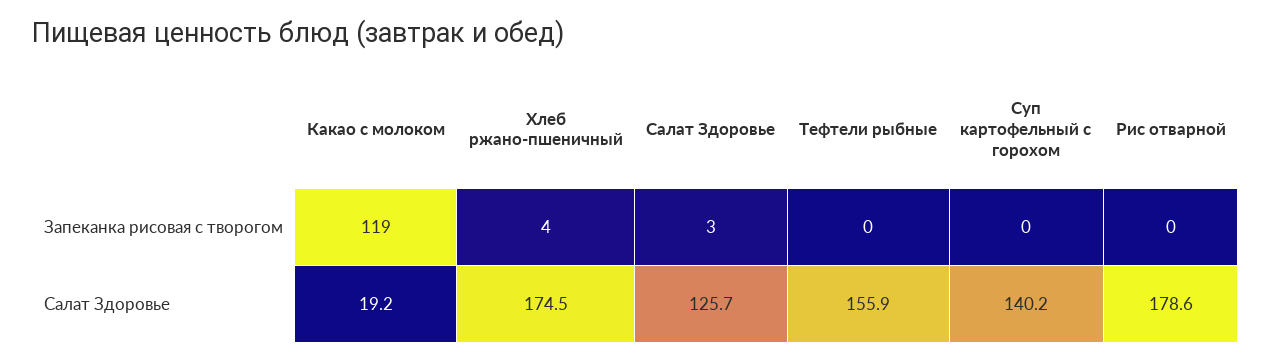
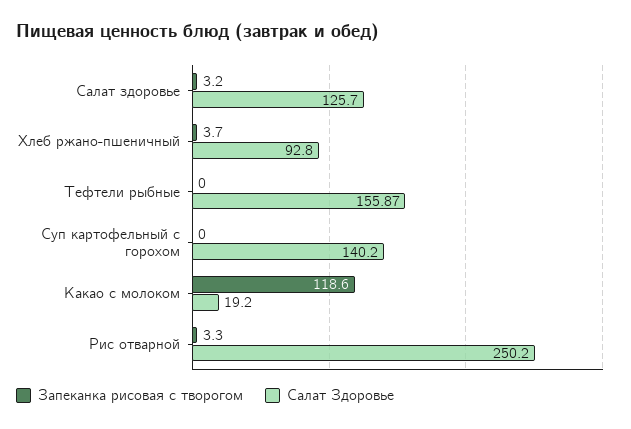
Запеканка рисовая с творогом, Рис отварной: 0 -> 3.3
Салат Здоровье, Хлеб ржано-пшеничный: 174.5 -> 92.8
Салат Здоровье, Рис отварной: 178.6 -> 250.2

